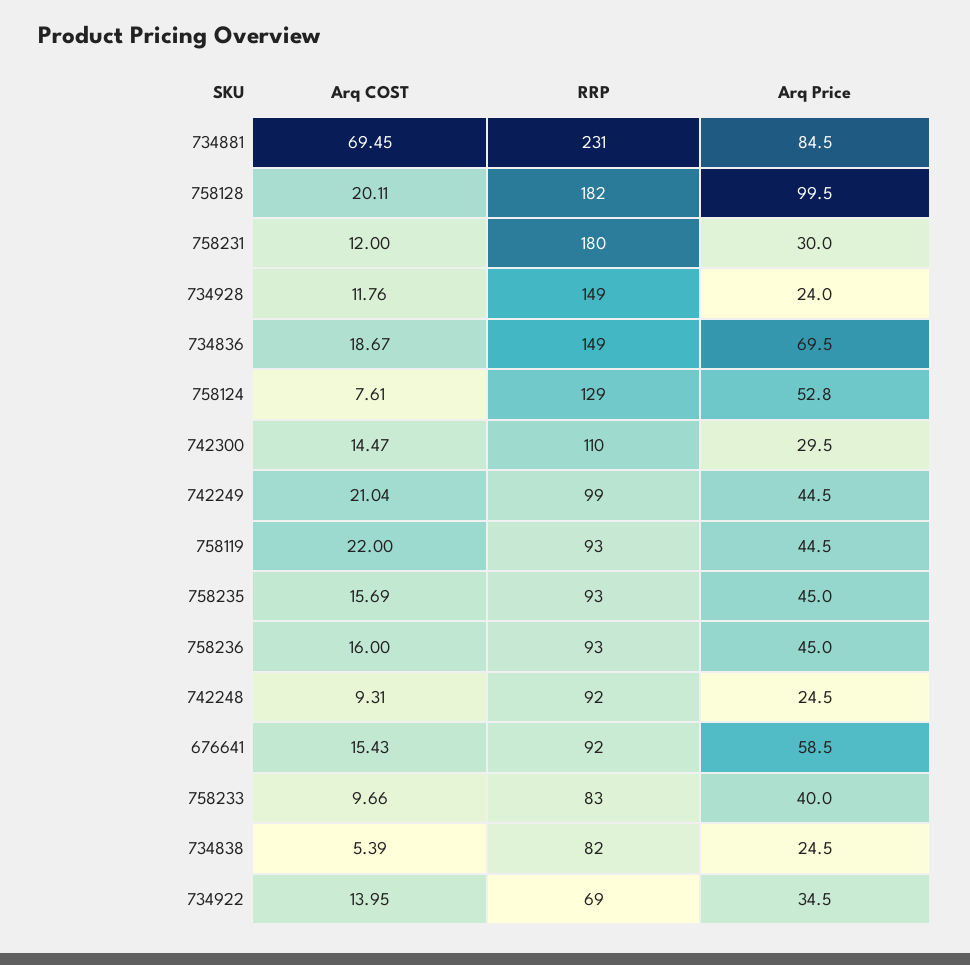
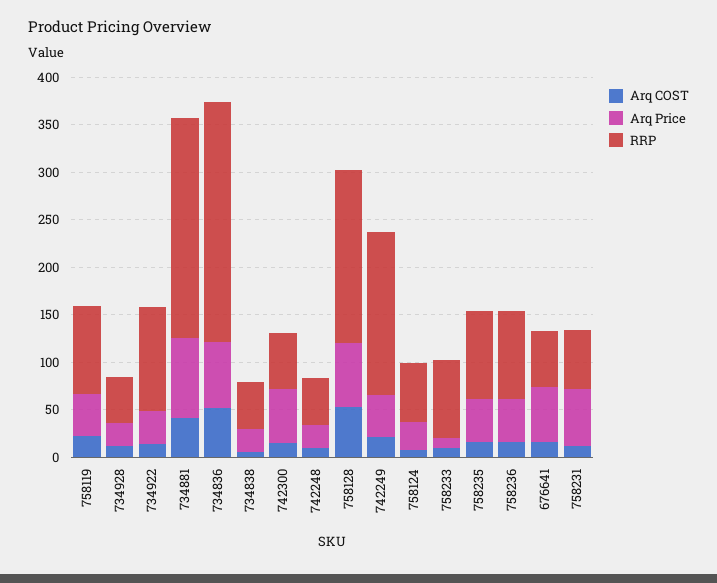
Arq COST, 734881: 69.45 -> 40
Arq COST, 758128: 20.11 -> 50
Arq Price, 758128: 99.5 -> 70
RRP, 758231: 180 -> 60
Arq Price, 758231: 30 -> 60
RRP, 734928: 149 -> 50
Arq COST, 734836: 18.67 -> 50
RRP, 734836: 149 -> 250
RRP, 758124: 129 -> 60
Arq Price, 758124: 52.8 -> 30
RRP, 742300: 110 -> 60
Arq Price, 742300: 29.5 -> 60
RRP, 742249: 99 -> 170
RRP, 742248: 92 -> 50
RRP, 676641: 92 -> 60
Arq Price, 758233: 40 -> 10
RRP, 734838: 82 -> 50
RRP, 734922: 69 -> 110

